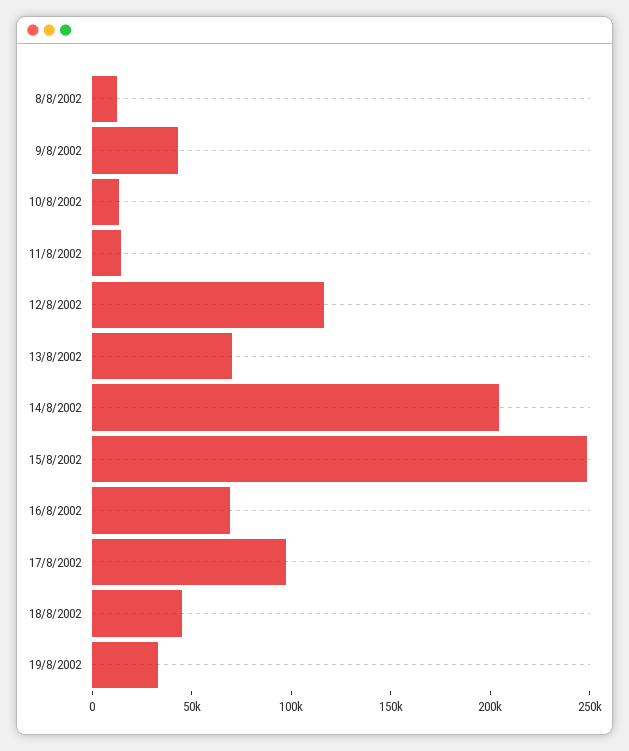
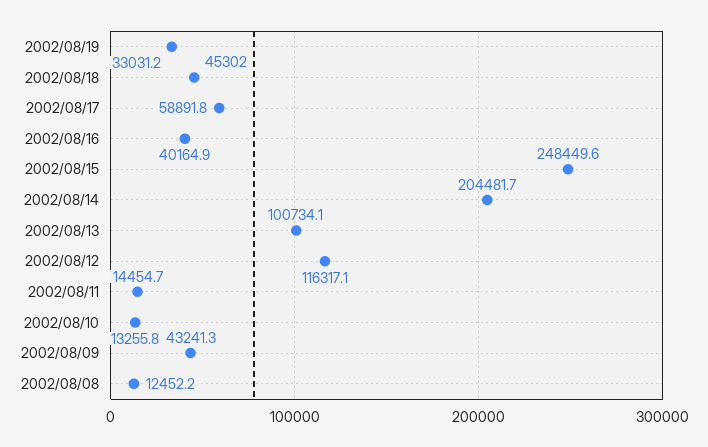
13/8/2002: 70000 -> 100734.1
16/8/2002: 70000 -> 40164.9
17/8/2002: 100000 -> 58891.8

